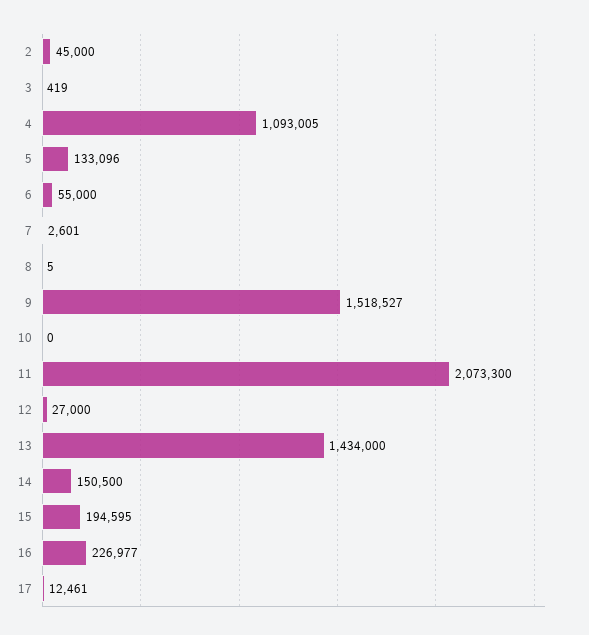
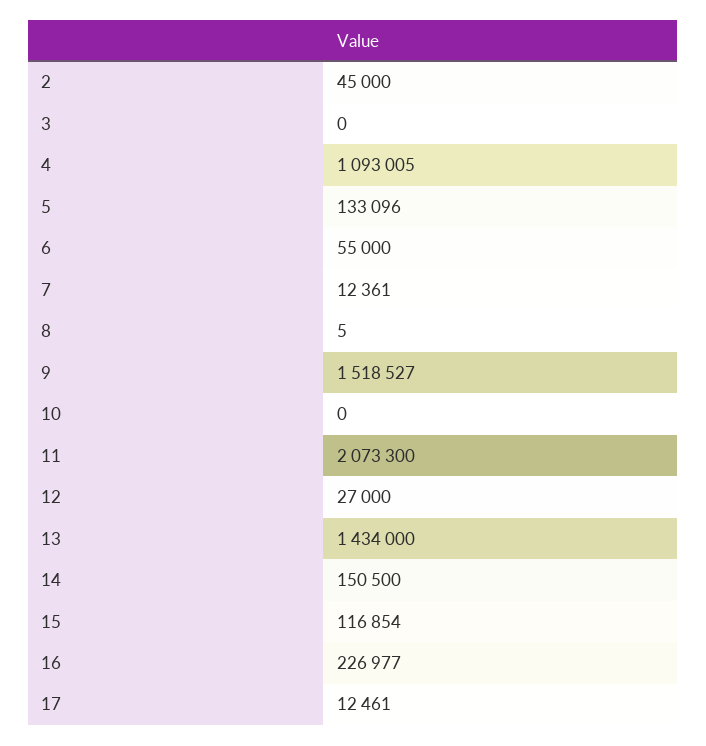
3: 419 -> 0
7: 2601 -> 12361
15: 194595 -> 116854

